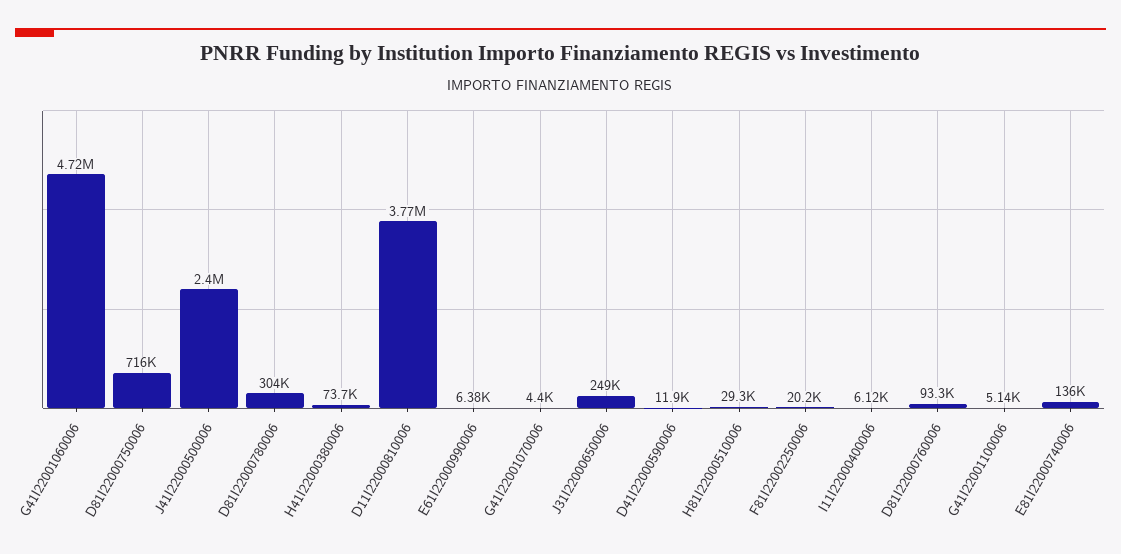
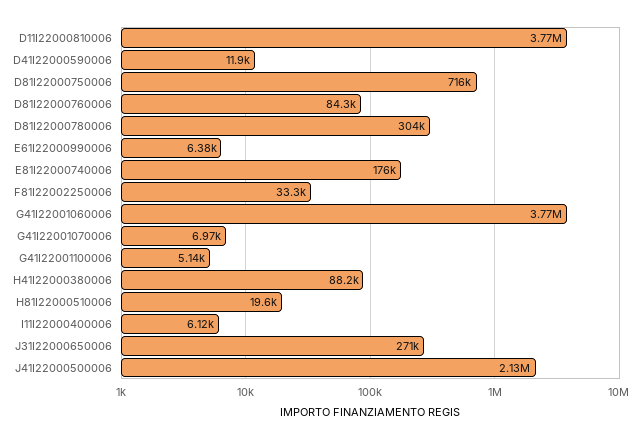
G41I22001060006: 4720000 -> 3770000
J41I22000500006: 2400000 -> 2130000
H41I22000380006: 73700 -> 88200
G41I22001070006: 4400 -> 6970
J31I22000650006: 249000 -> 271000
H81I22000510006: 29300 -> 19600
F81I22002250006: 20200 -> 33300
D81I22000760006: 93300 -> 84300
E81I22000740006: 136000 -> 176000

